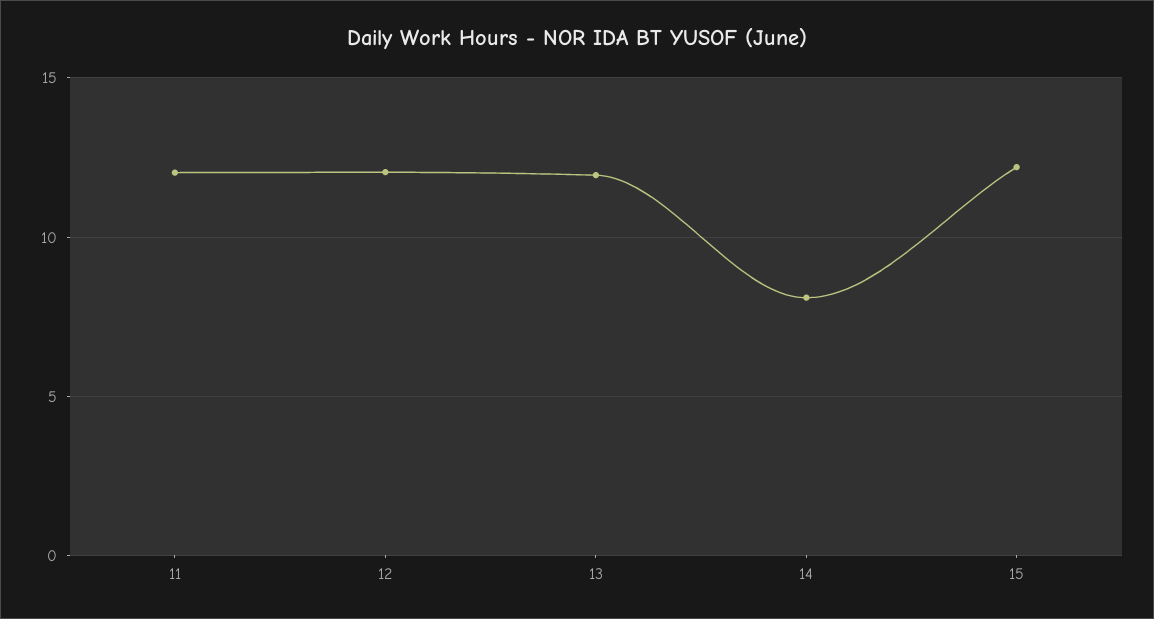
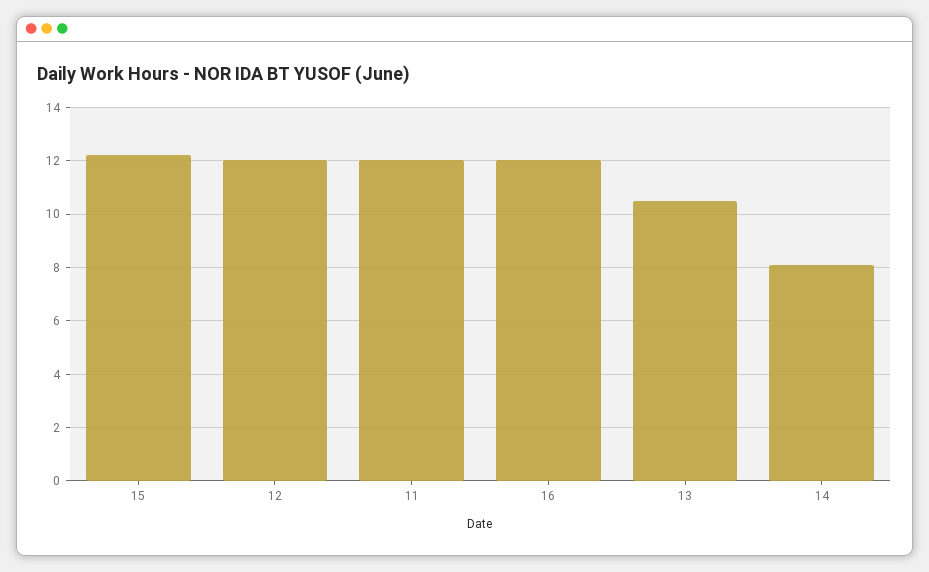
13: 12 -> 10.5
16: none -> 12

